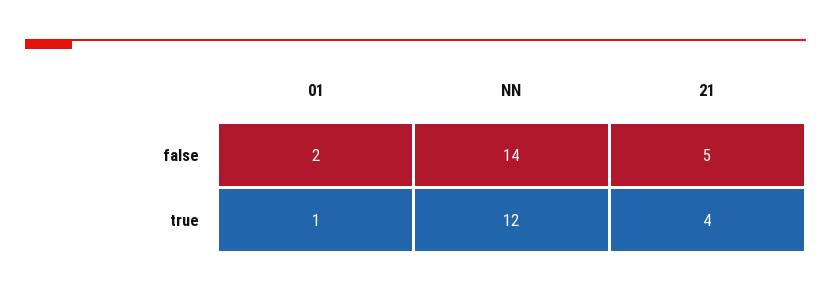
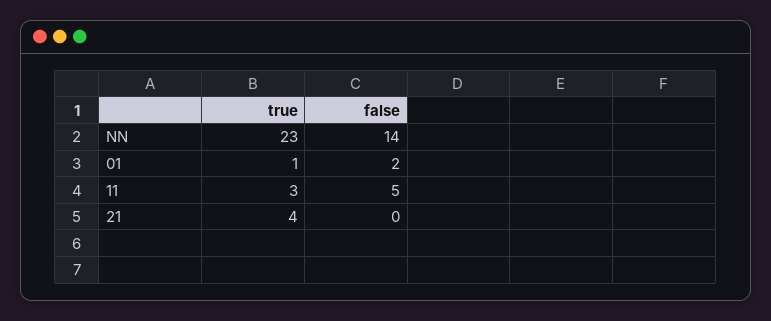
21, false: 5 -> 0
NN, true: 12 -> 23
11, true: none -> 3
11, false: none -> 5

